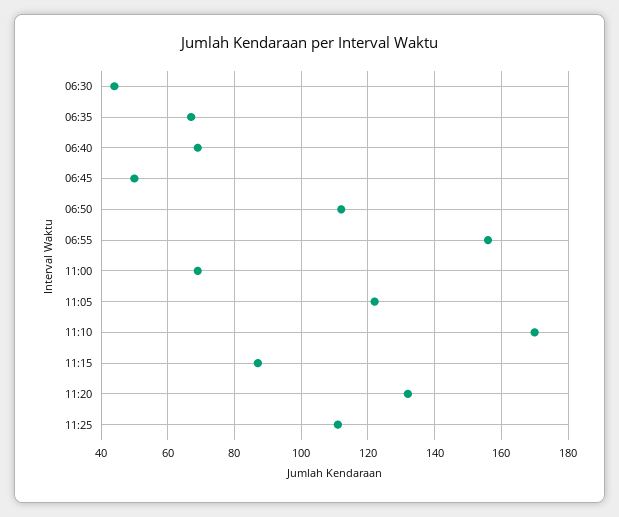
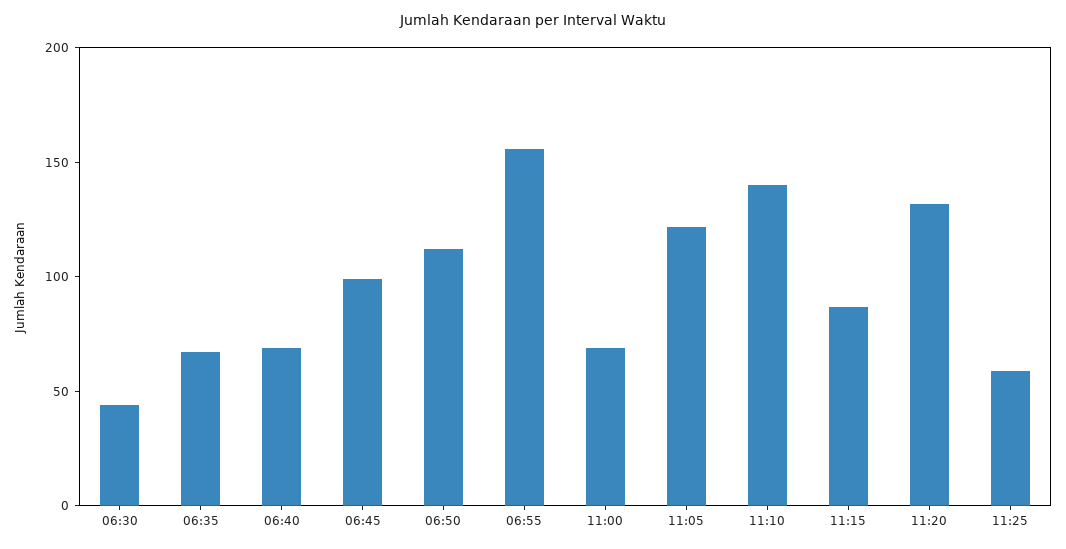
06:45: 50 -> 100
11:10: 170 -> 140
11:25: 110 -> 60

